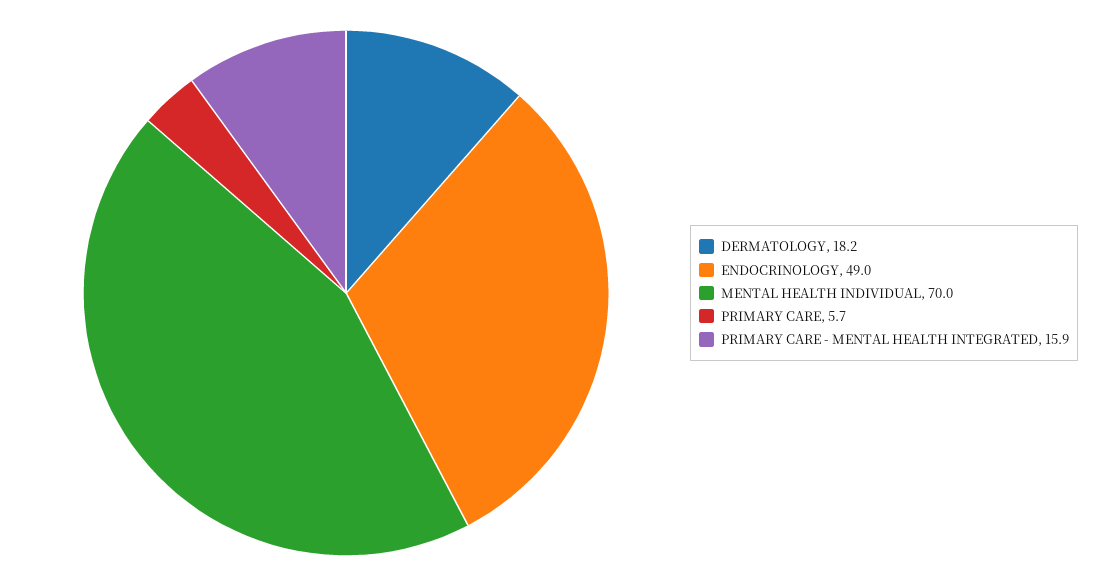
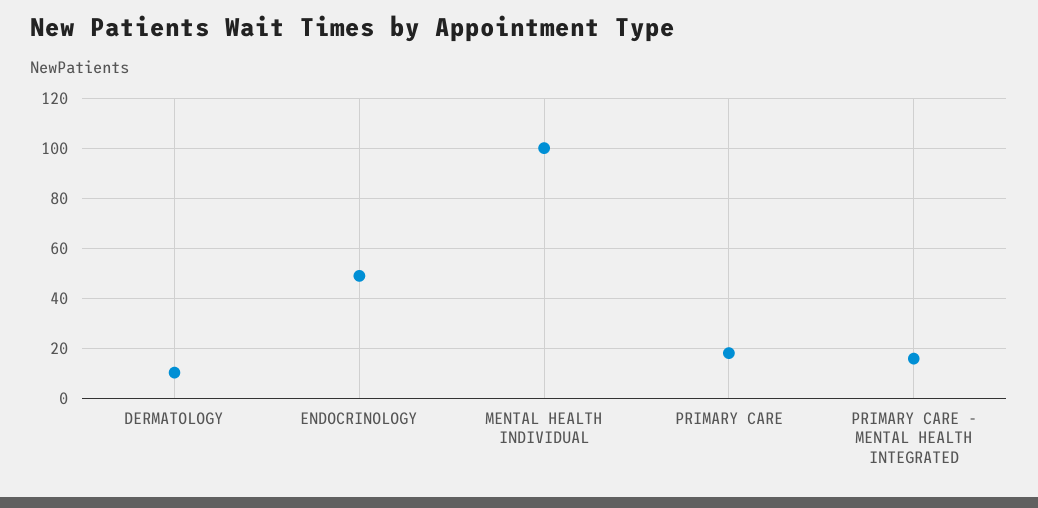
DERMATOLOGY: 18.2 -> 10
MENTAL HEALTH INDIVIDUAL: 70 -> 100
PRIMARY CARE: 5.7 -> 17.5

